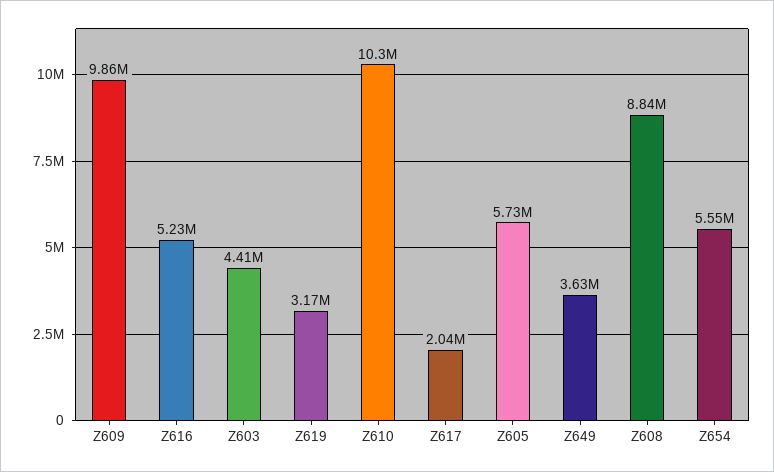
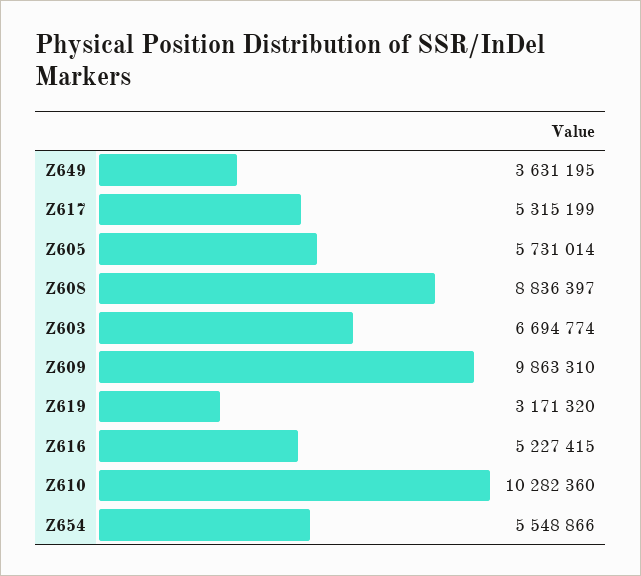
Z603: 4410000 -> 6694774
Z617: 2040000 -> 5315199

